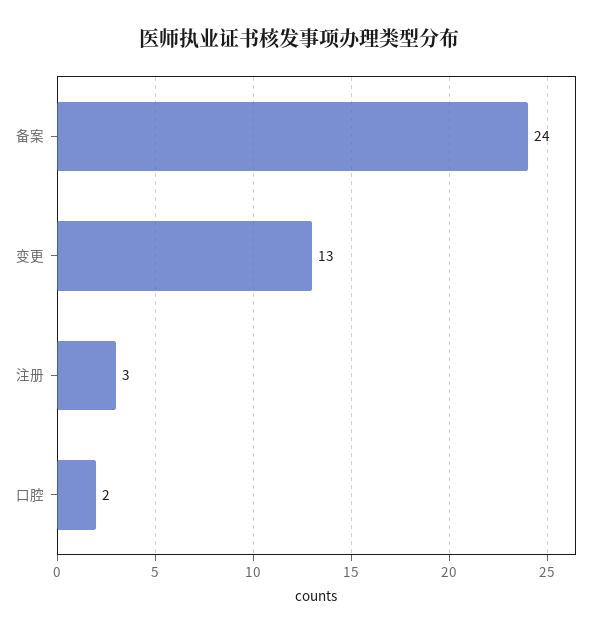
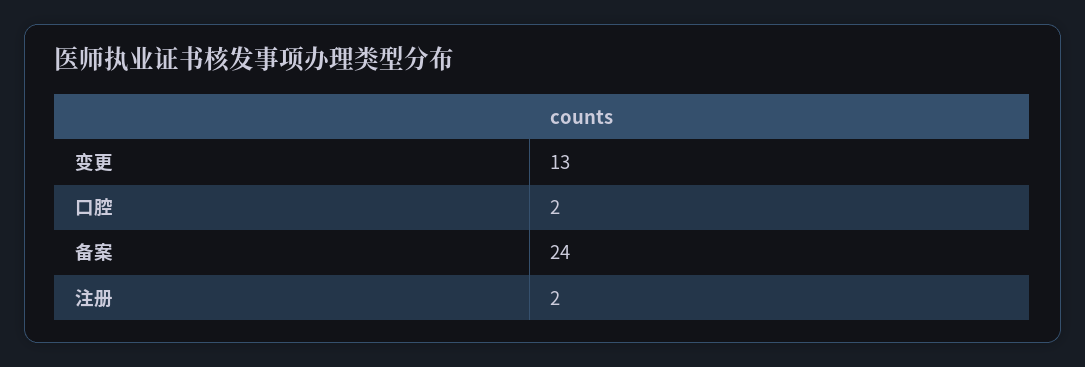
注册: 3 -> 2

